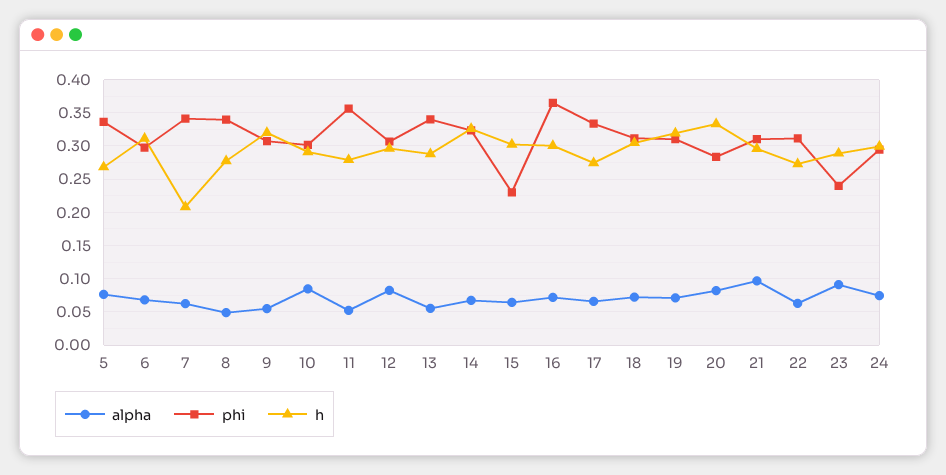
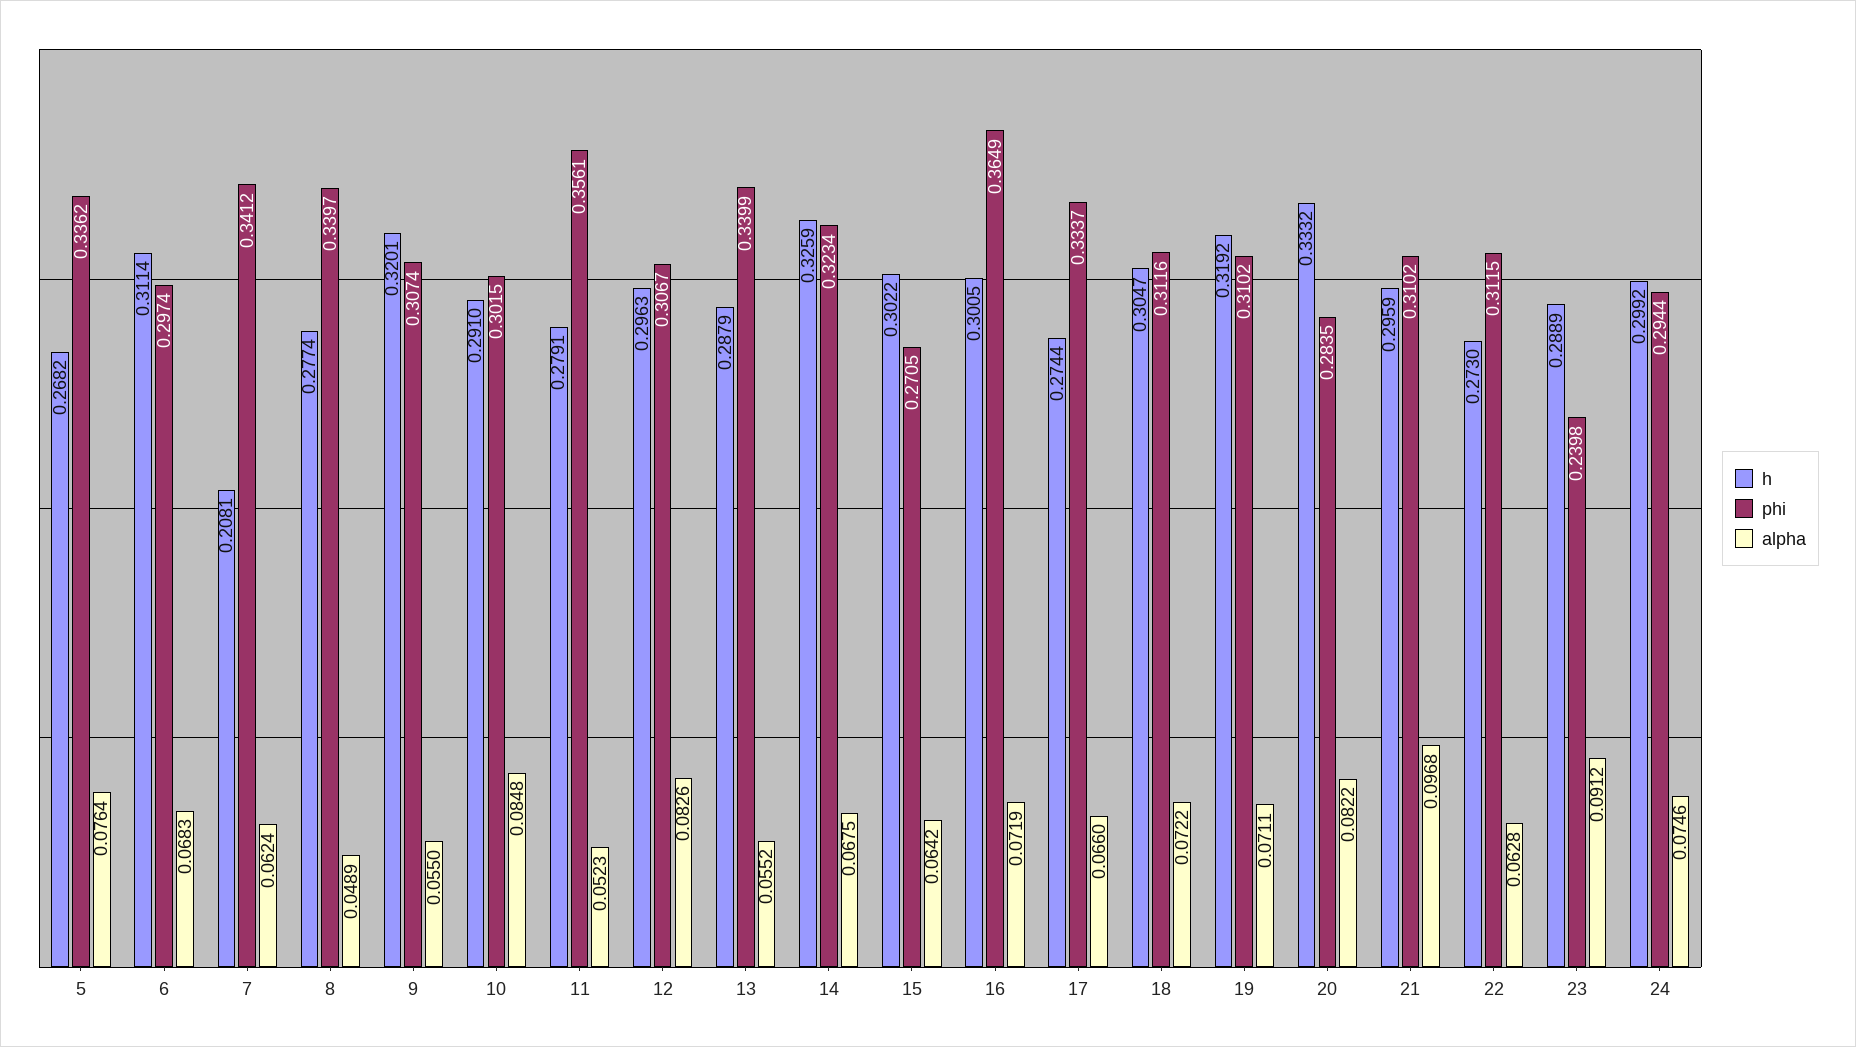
phi, 15: 0.23 -> 0.2705

